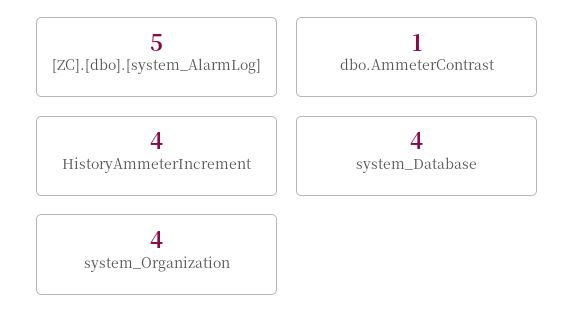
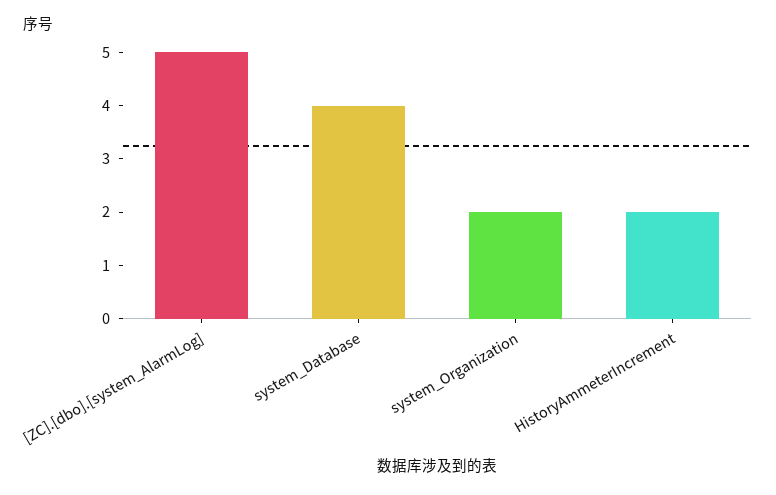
dbo.AmmeterContrast: 1 -> none
HistoryAmmeterIncrement: 4 -> 2
system_Organization: 4 -> 2

